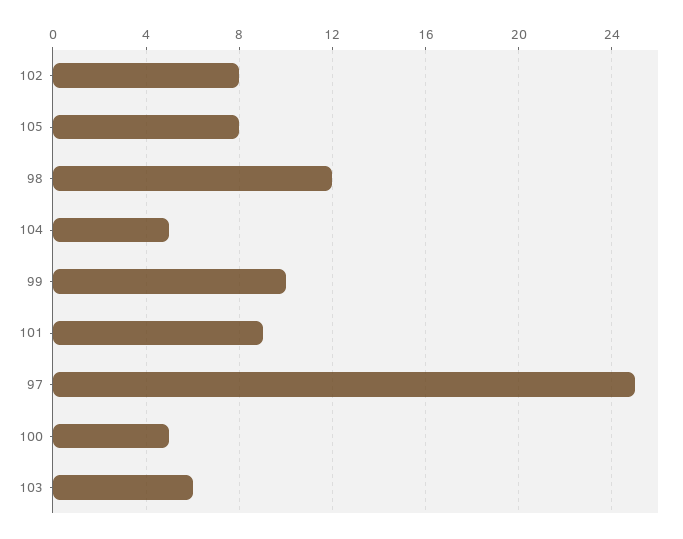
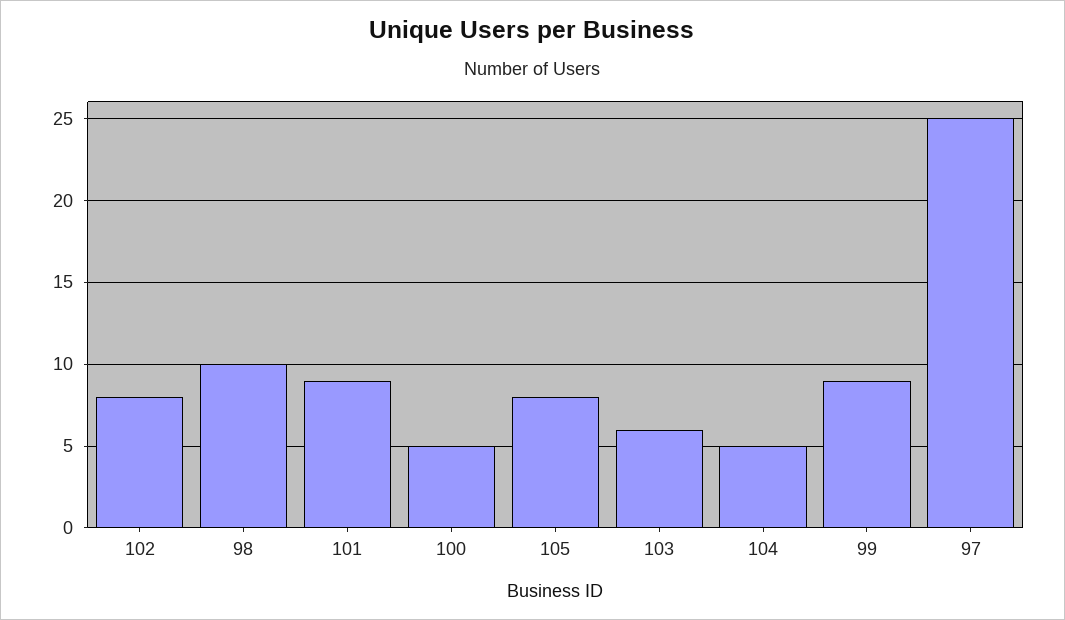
98: 12 -> 10
99: 10 -> 9

